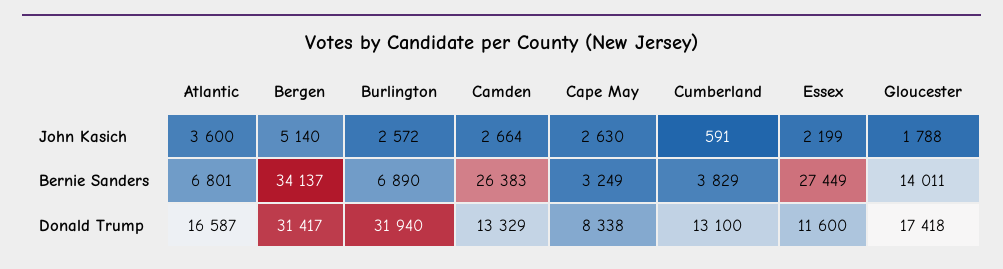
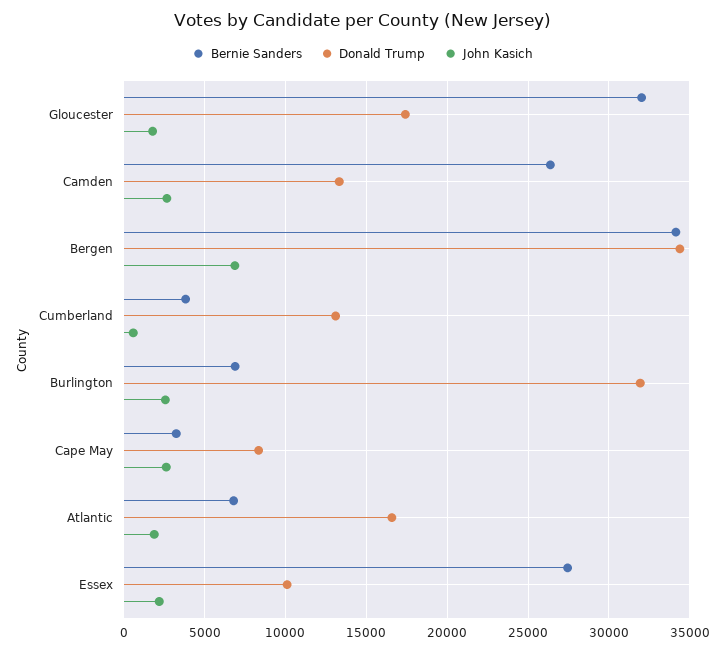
John Kasich, Atlantic: 3600 -> 2000
John Kasich, Bergen: 5140 -> 7000
Bernie Sanders, Gloucester: 14011 -> 32000
Donald Trump, Bergen: 31417 -> 34500
Donald Trump, Essex: 11600 -> 10000

